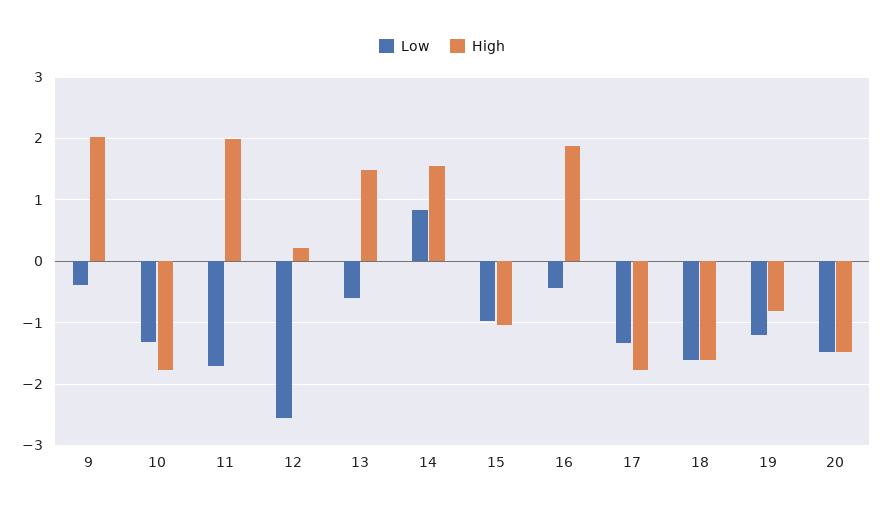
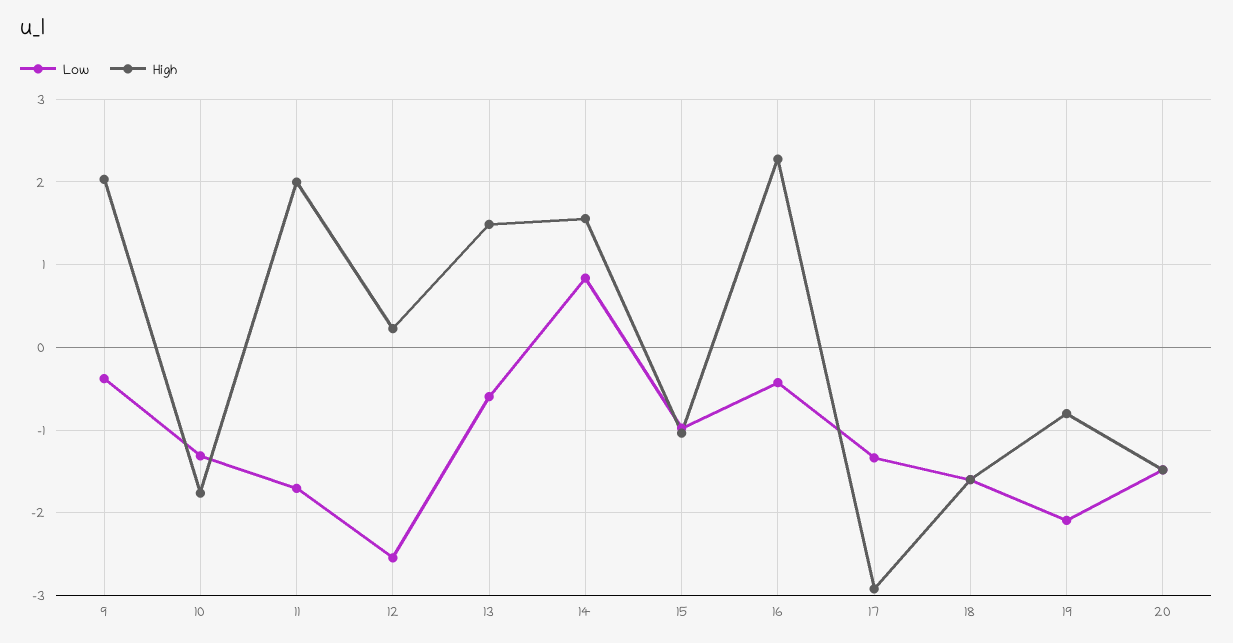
High, 16: 1.9 -> 2.3
High, 17: -1.8 -> -2.9
Low, 19: -1.2 -> -2.1

